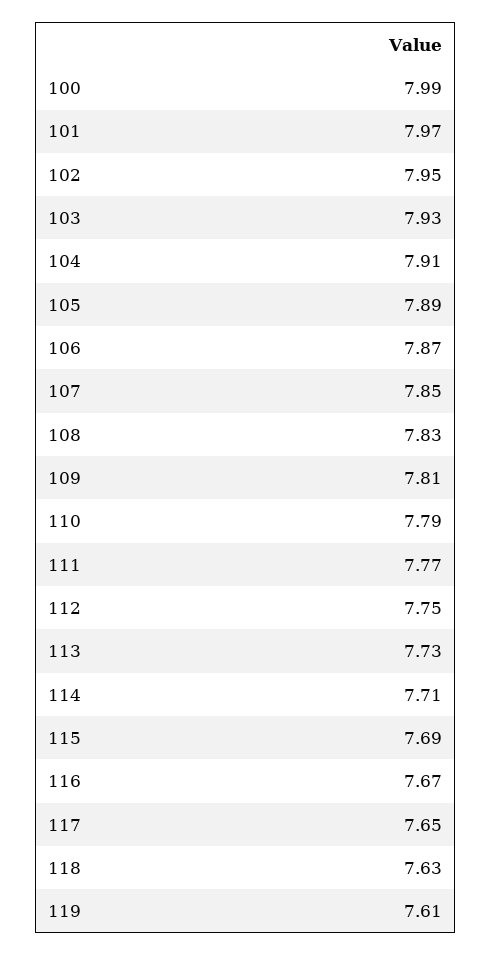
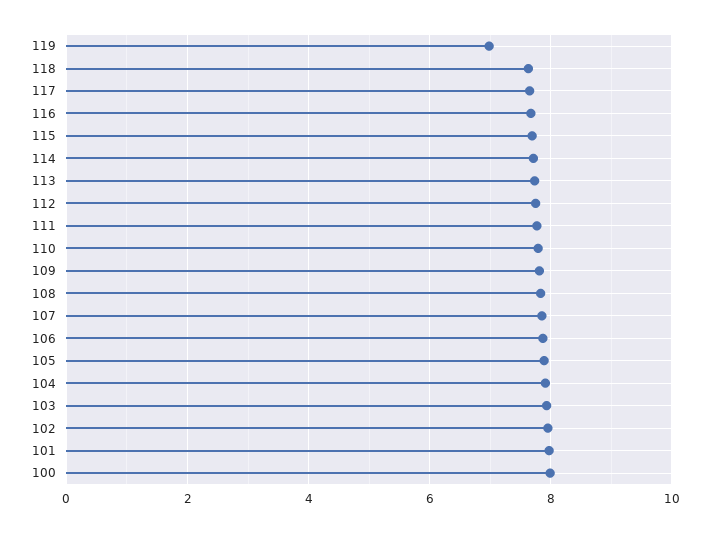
119: 7.61 -> 7

